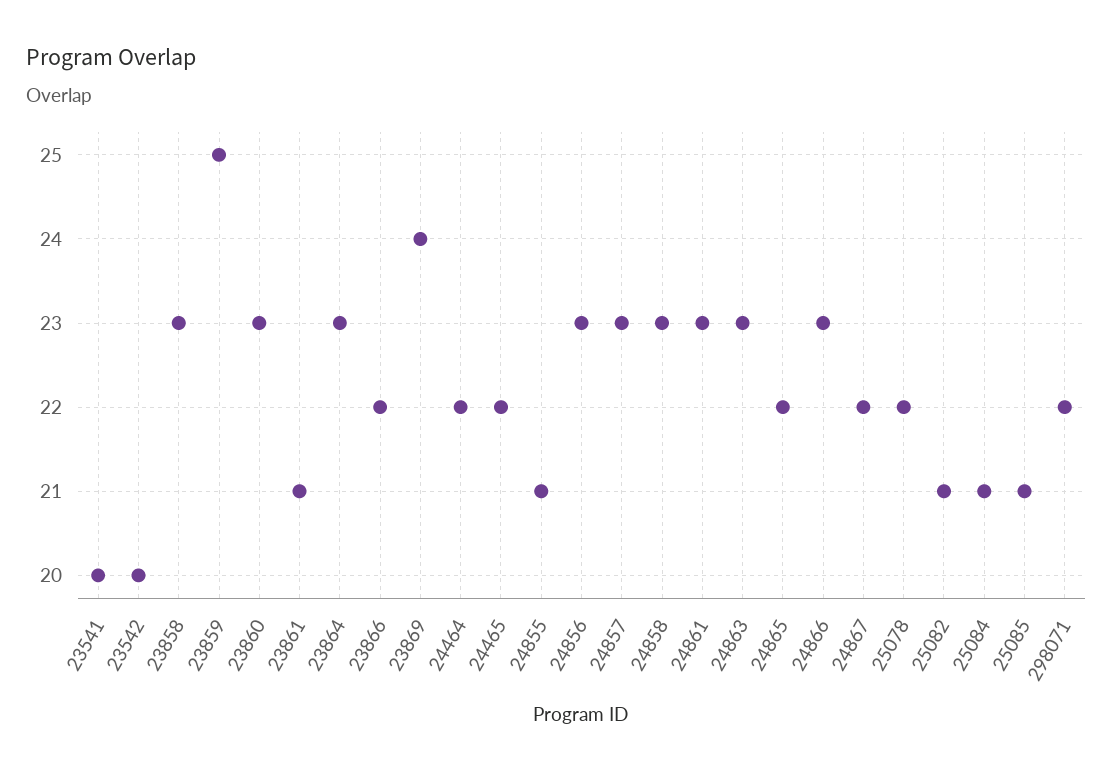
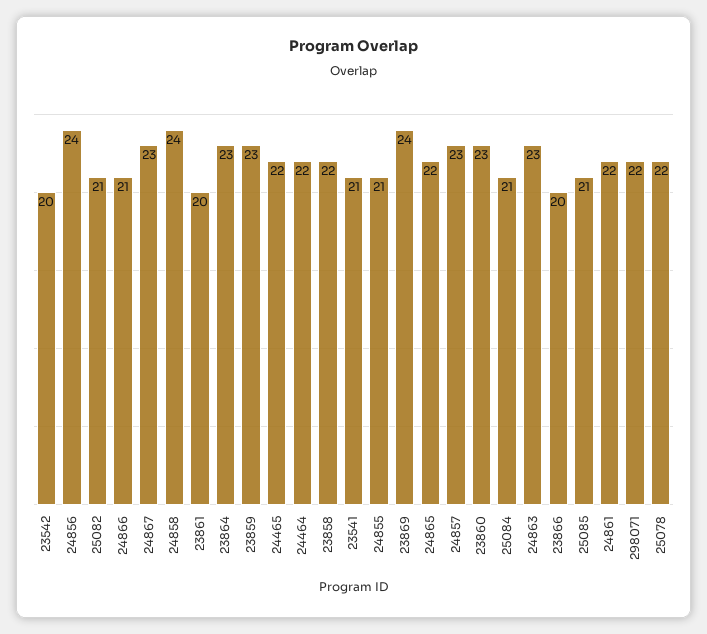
23541: 20 -> 21
23858: 23 -> 22
23859: 25 -> 23
23861: 21 -> 20
23866: 22 -> 20
24856: 23 -> 24
24858: 23 -> 24
24861: 23 -> 22
24866: 23 -> 21
24867: 22 -> 23

